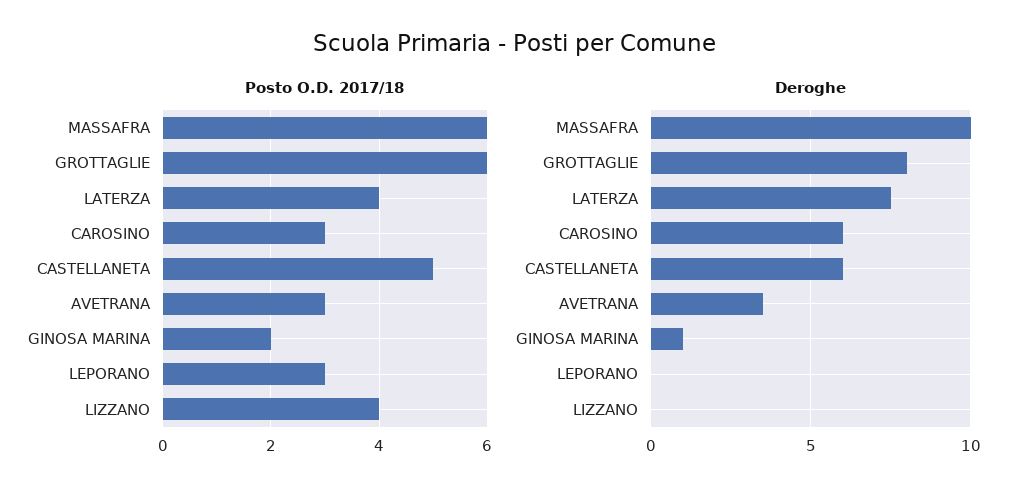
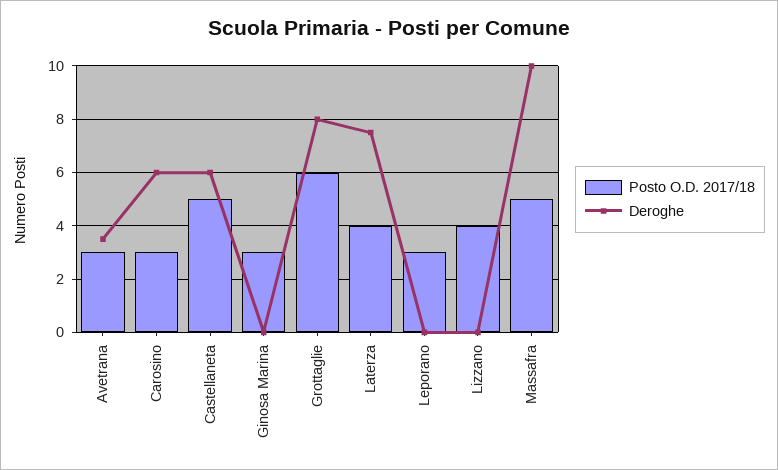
Posto O.D. 2017/18, MASSAFRA: 6 -> 5
Posto O.D. 2017/18, GINOSA MARINA: 2 -> 3
Deroghe, GINOSA MARINA: 1 -> 0

